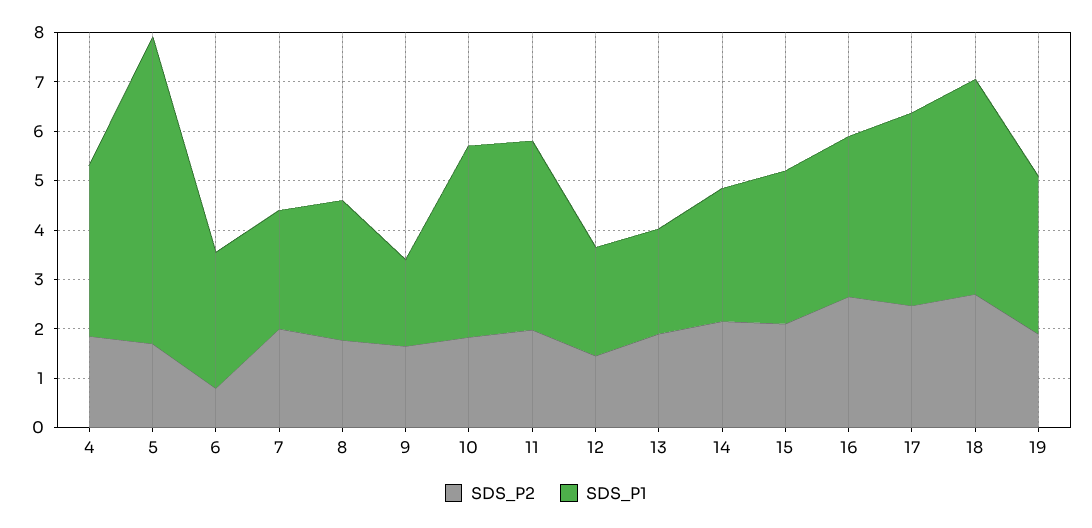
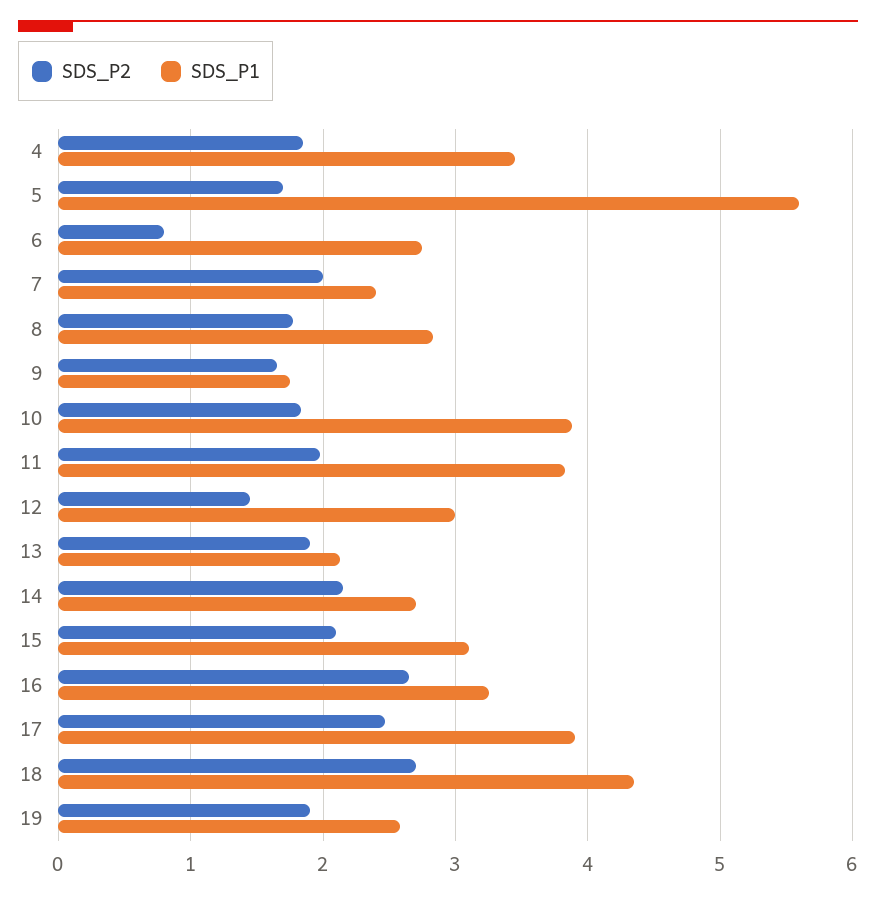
SDS_P1, 5: 6.2 -> 5.6
SDS_P1, 12: 2.2 -> 3
SDS_P1, 19: 3.2 -> 2.6

